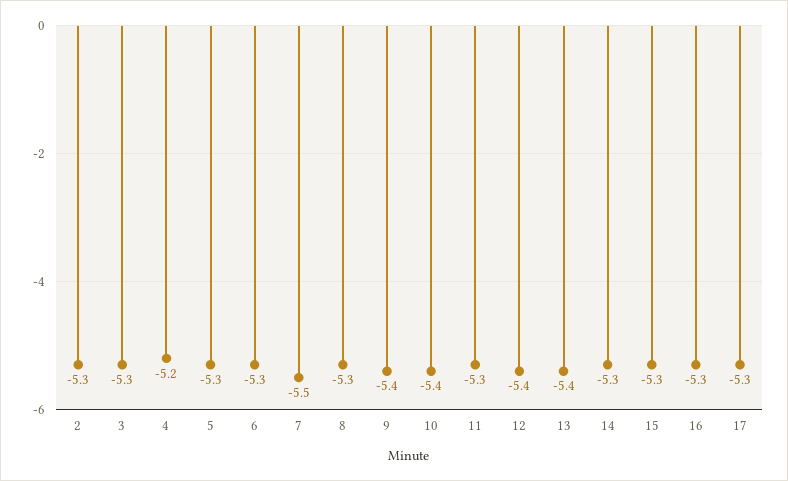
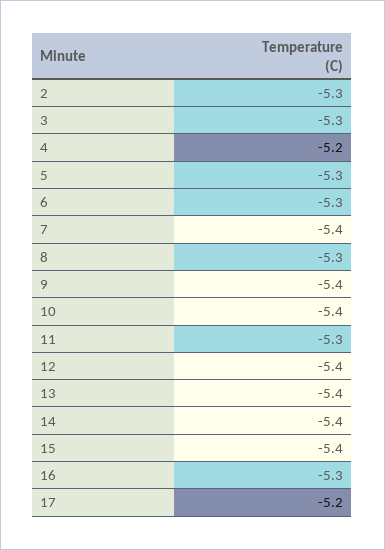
7: -5.5 -> -5.4
14: -5.3 -> -5.4
15: -5.3 -> -5.4
17: -5.3 -> -5.2

